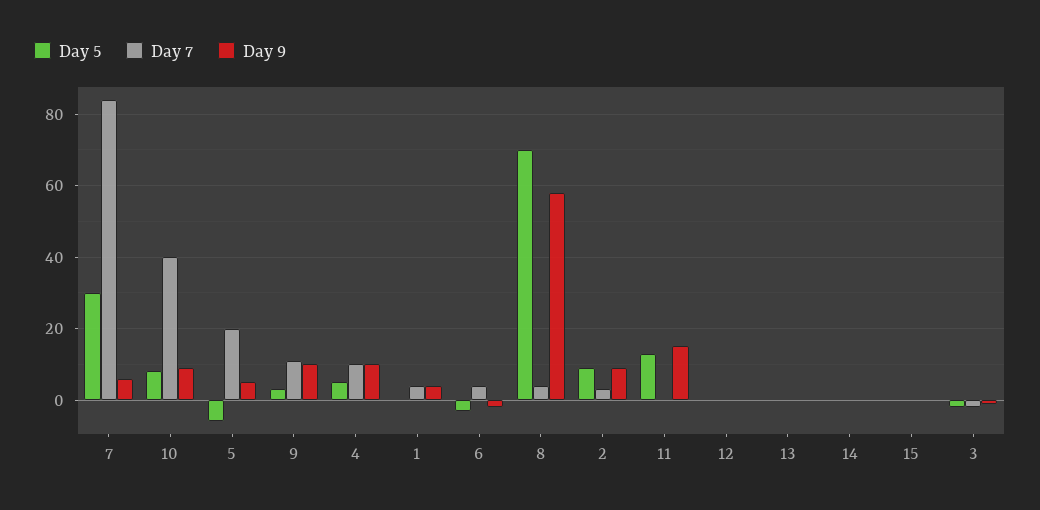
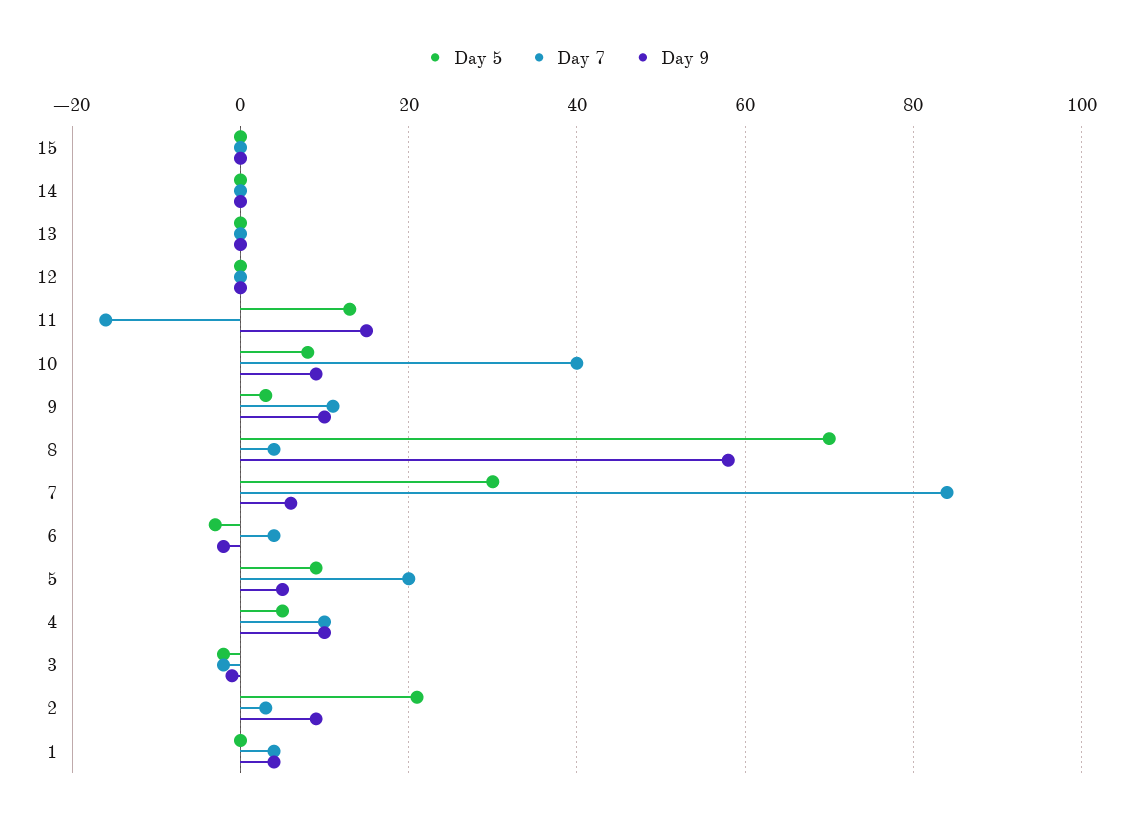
Day 5, 5: -5 -> 10
Day 5, 2: 10 -> 20
Day 7, 11: 0 -> -15

